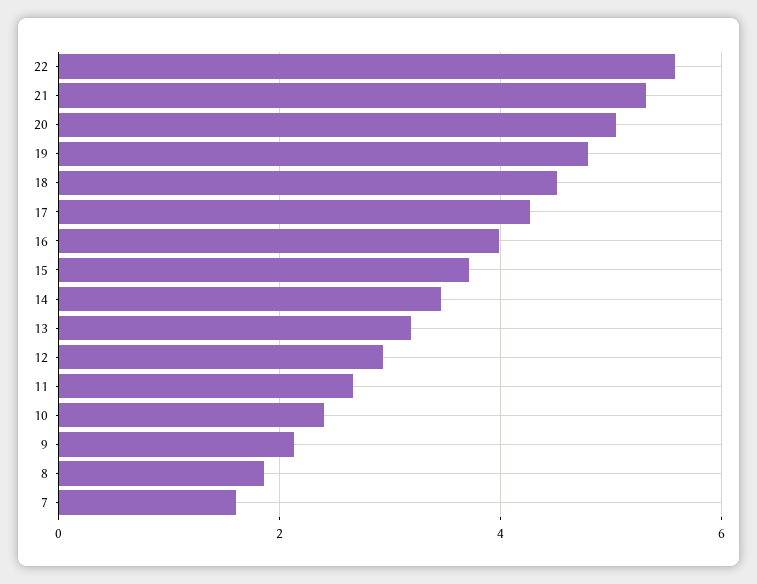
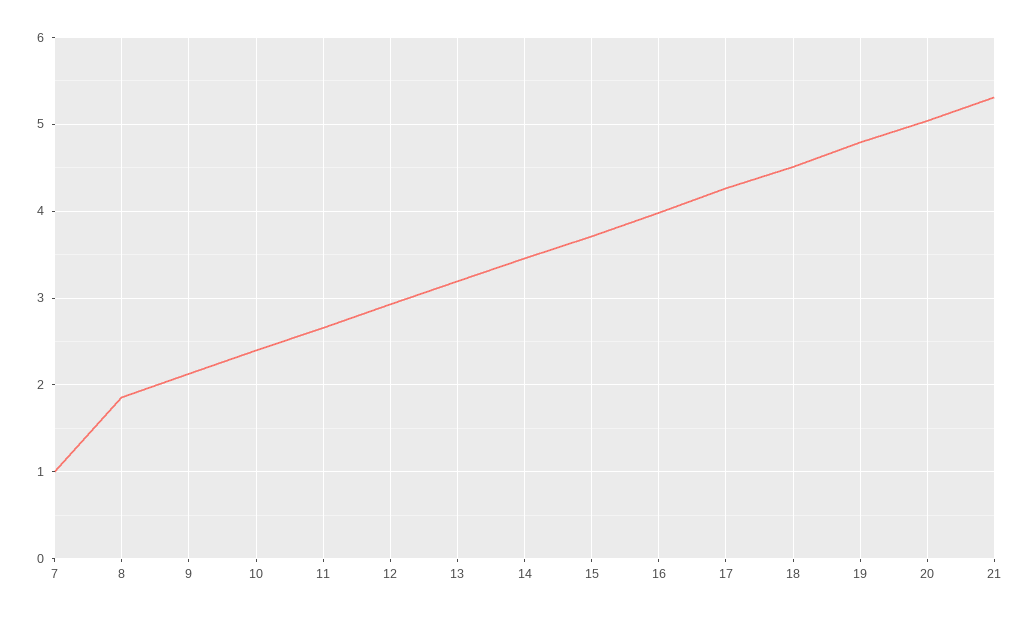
22: 5.6 -> none
7: 1.6 -> 1

